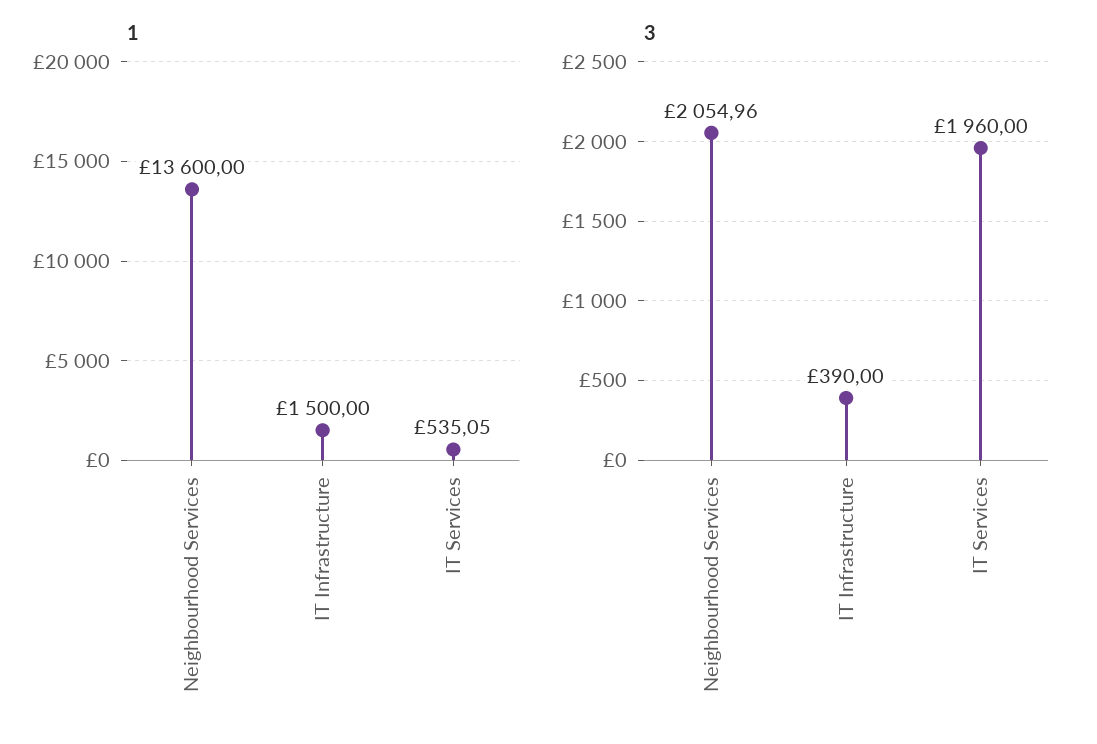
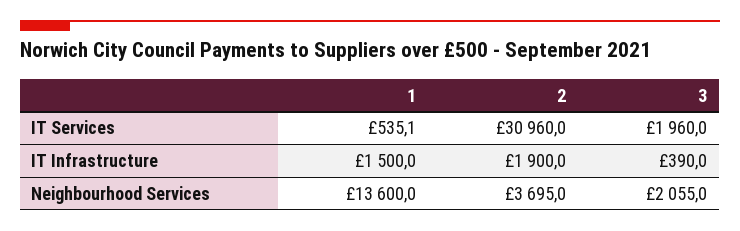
2, IT Services: none -> 30960
2, IT Infrastructure: none -> 1900
2, Neighbourhood Services: none -> 3695

